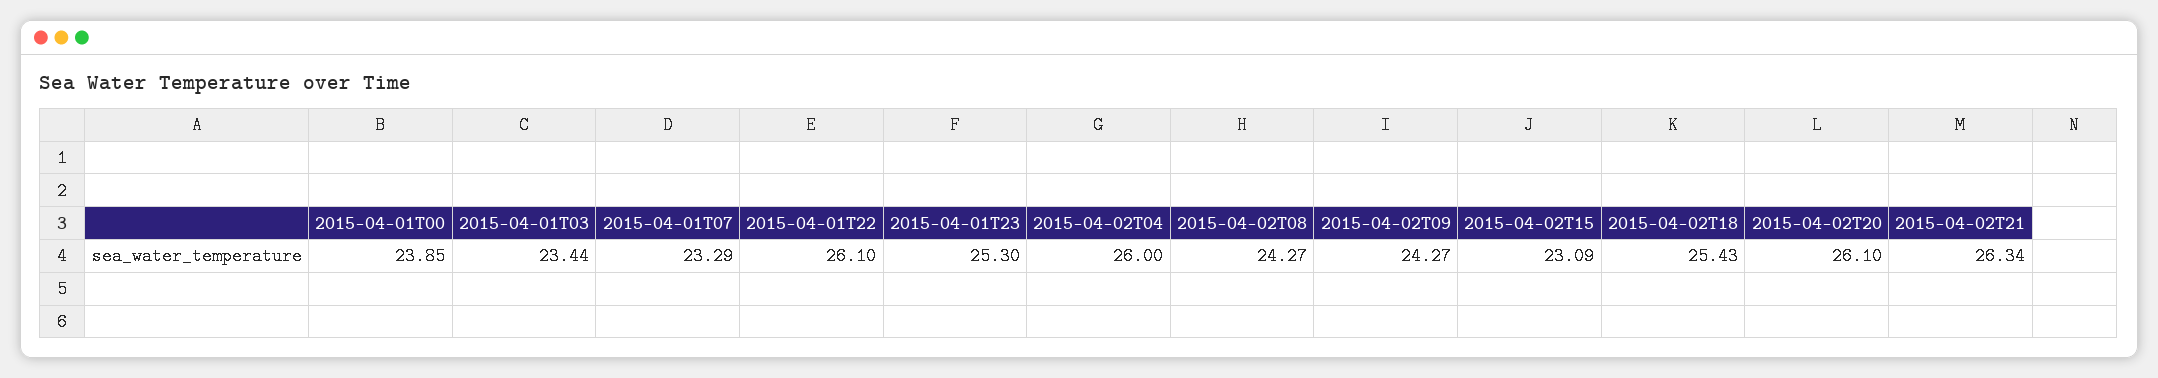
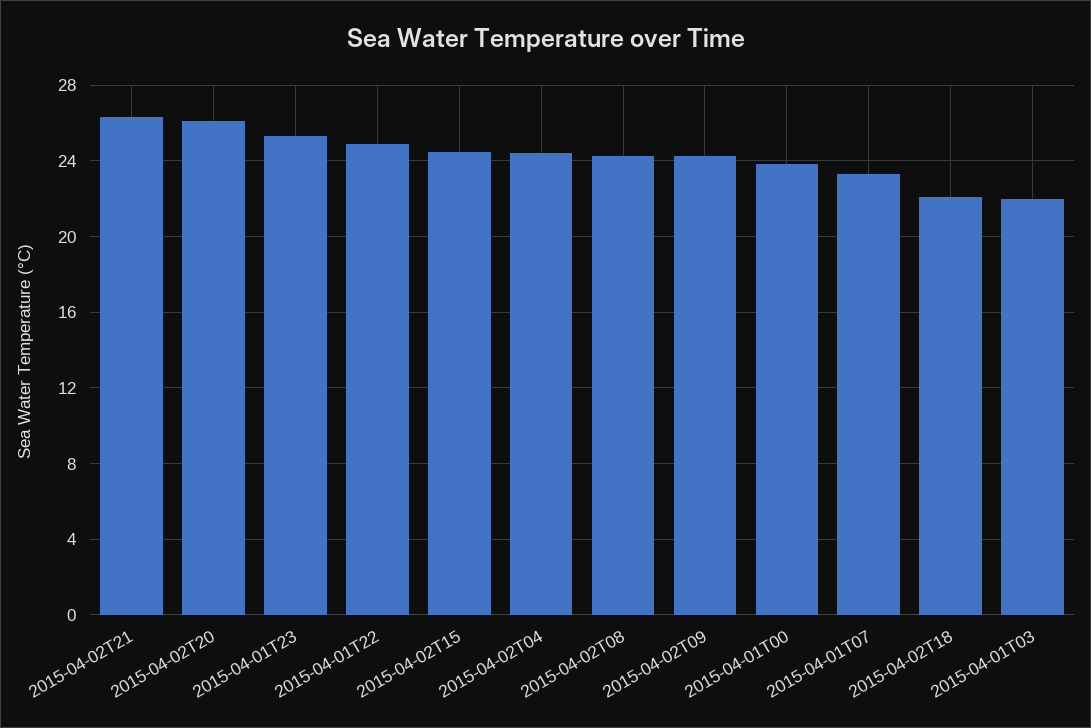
2015-04-01T03: 23.44 -> 22
2015-04-01T22: 26.1 -> 25
2015-04-02T04: 26 -> 24.5
2015-04-02T15: 23.09 -> 24.5
2015-04-02T18: 25.43 -> 22

